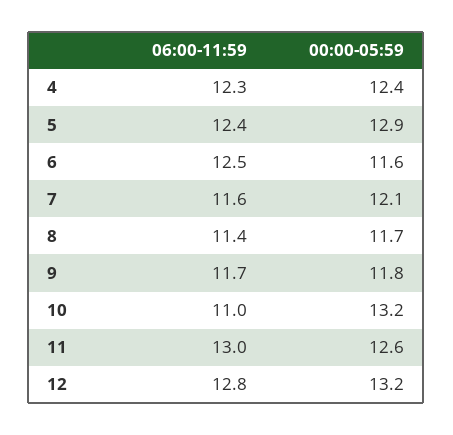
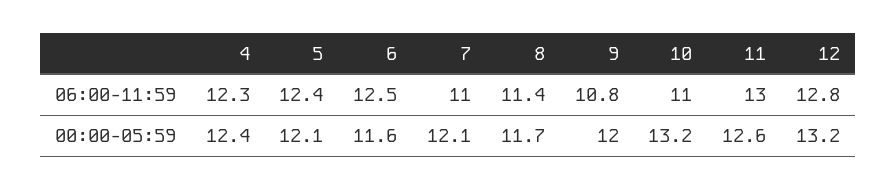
00:00-05:59, 5: 12.9 -> 12.1
06:00-11:59, 7: 11.6 -> 11
06:00-11:59, 9: 11.7 -> 10.8
00:00-05:59, 9: 11.8 -> 12

